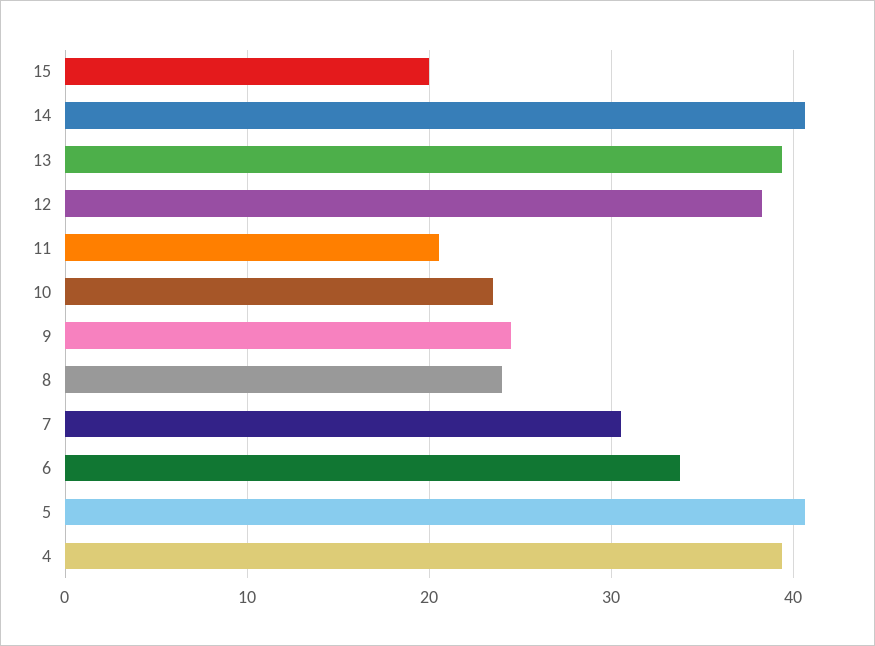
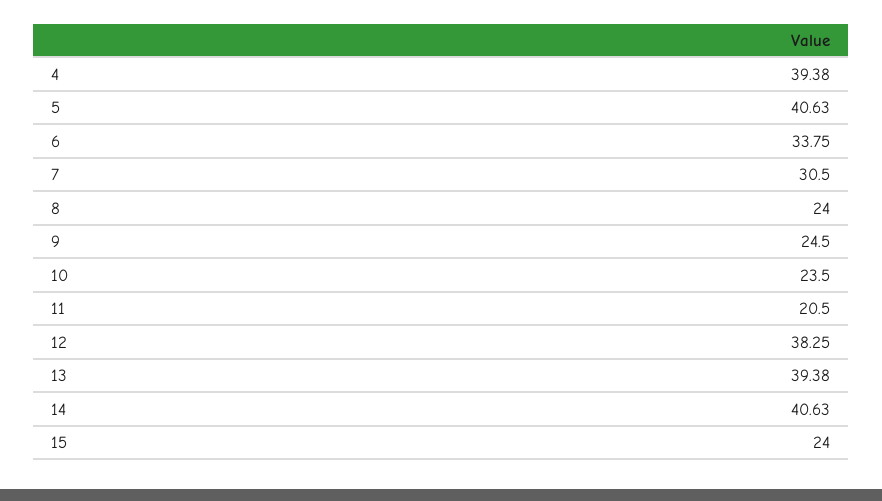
15: 20 -> 24

